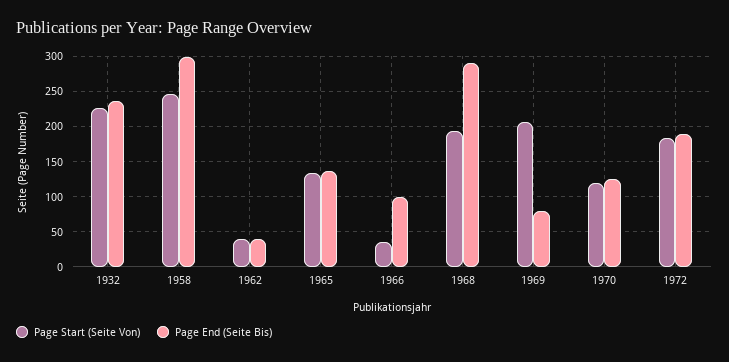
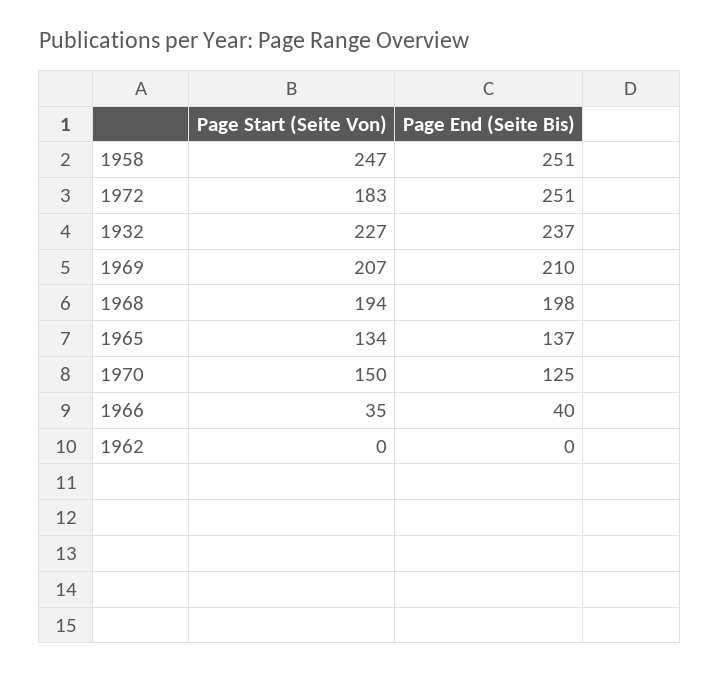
Page End (Seite Bis), 1958: 300 -> 251
Page Start (Seite Von), 1962: 40 -> 0
Page End (Seite Bis), 1962: 40 -> 0
Page End (Seite Bis), 1966: 100 -> 40
Page End (Seite Bis), 1968: 290 -> 198
Page End (Seite Bis), 1969: 80 -> 210
Page Start (Seite Von), 1970: 120 -> 150
Page End (Seite Bis), 1972: 190 -> 251

